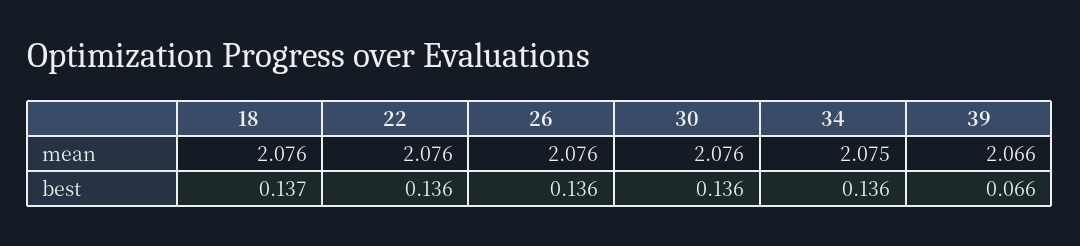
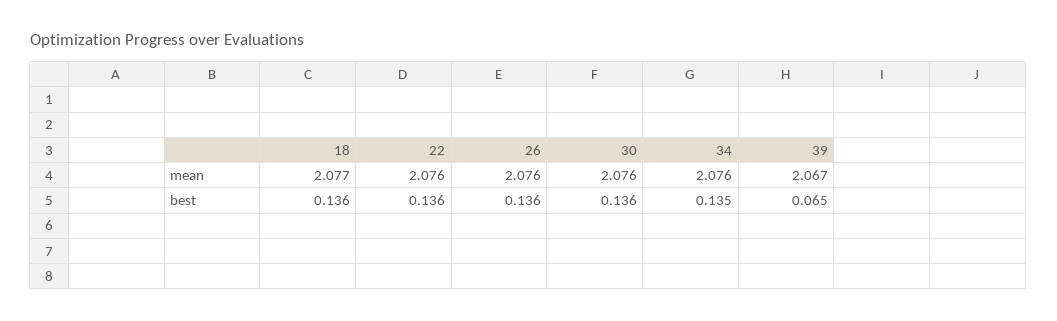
18, mean: 2.076 -> 2.077
34, mean: 2.075 -> 2.076
39, mean: 2.066 -> 2.067
18, best: 0.137 -> 0.136
34, best: 0.136 -> 0.135
39, best: 0.066 -> 0.065

